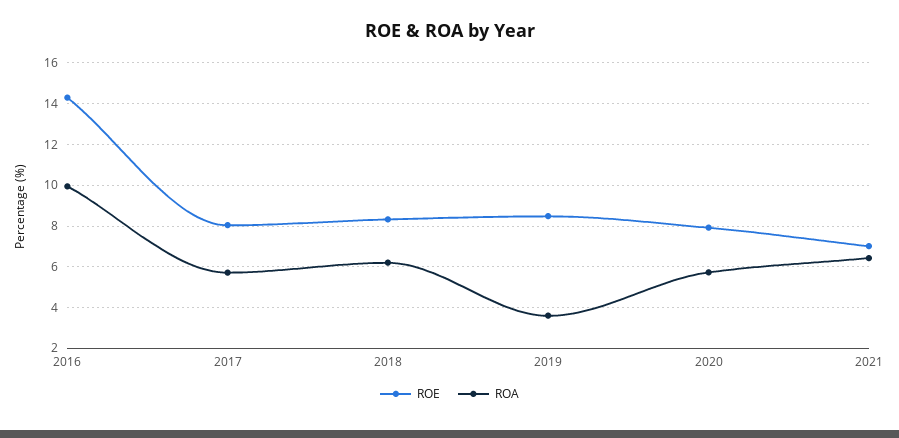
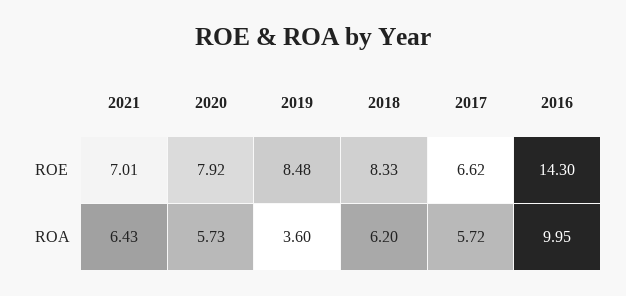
ROE, 2017: 8 -> 6.62

